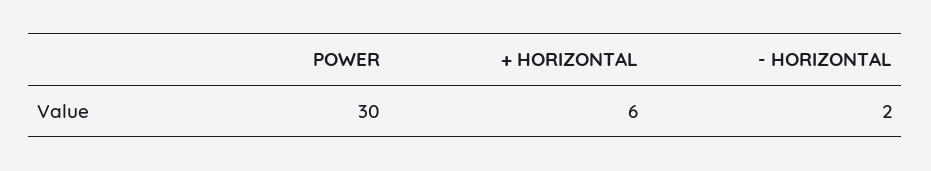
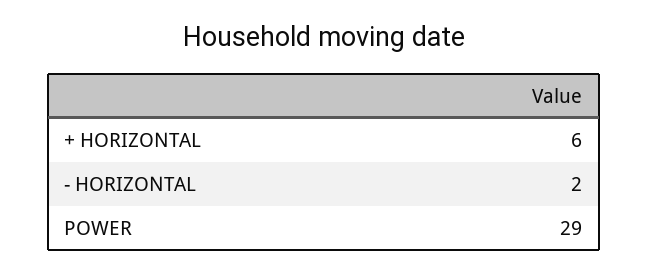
POWER: 30 -> 29

